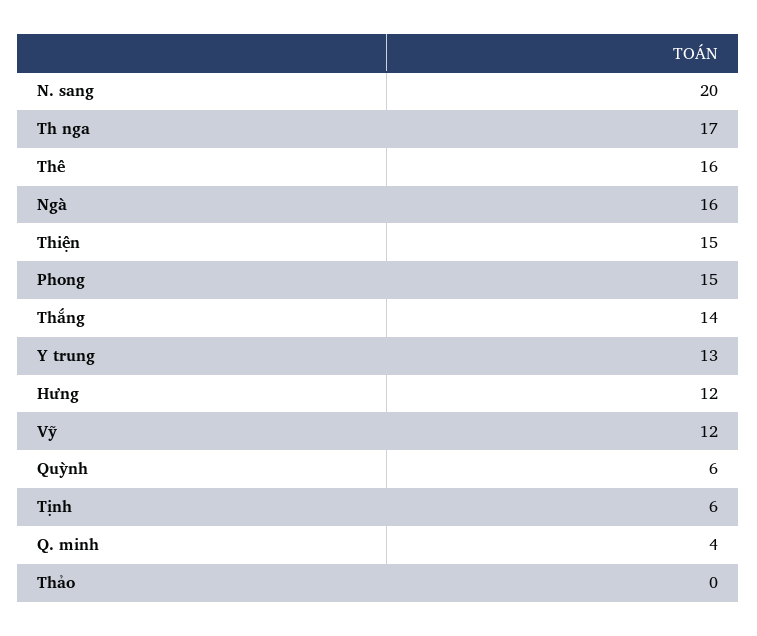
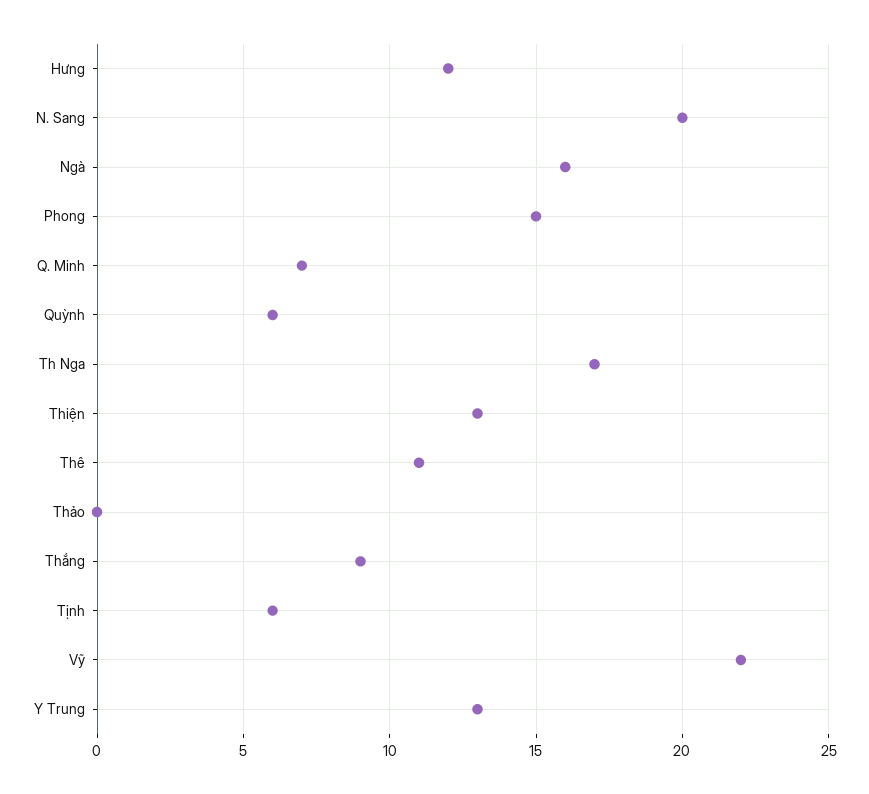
Thê: 16 -> 11
Thiện: 15 -> 13
Thắng: 14 -> 9
Vỹ: 12 -> 22
Q. minh: 4 -> 7

